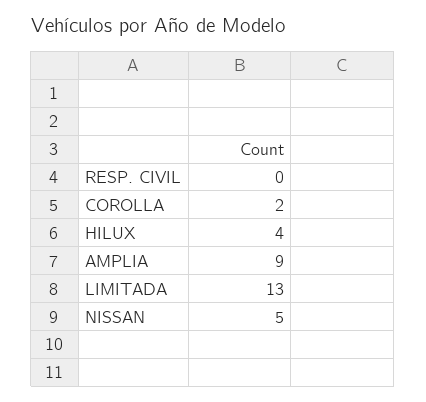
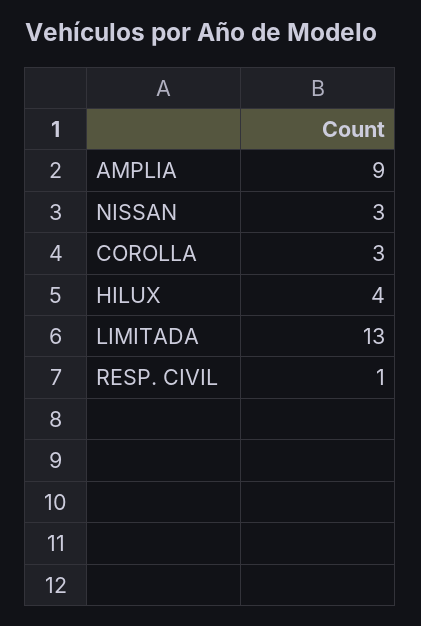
RESP. CIVIL: 0 -> 1
COROLLA: 2 -> 3
NISSAN: 5 -> 3

